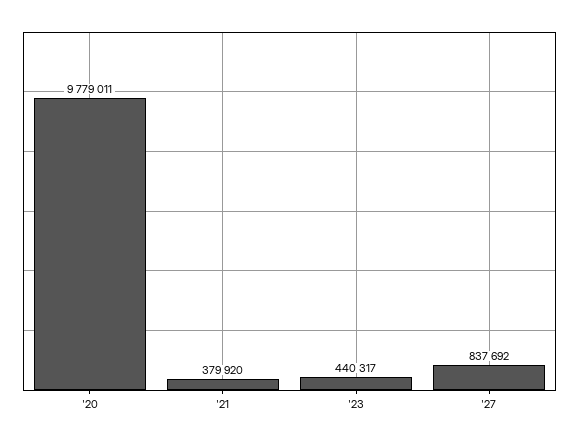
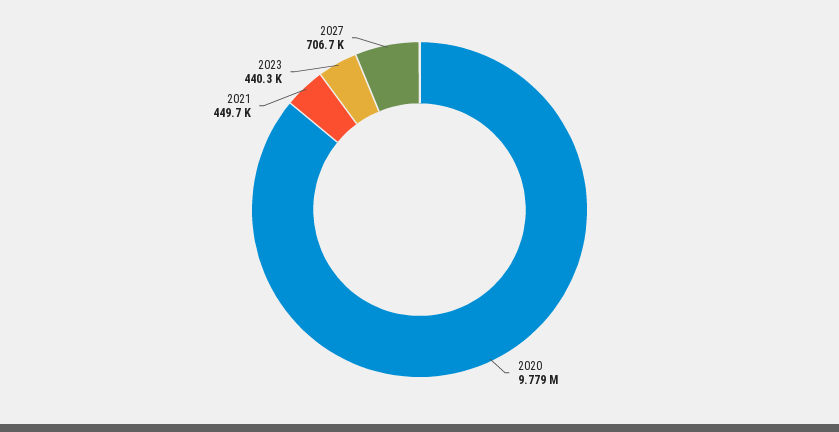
'21: 379920 -> 449700
'27: 837692 -> 706700

